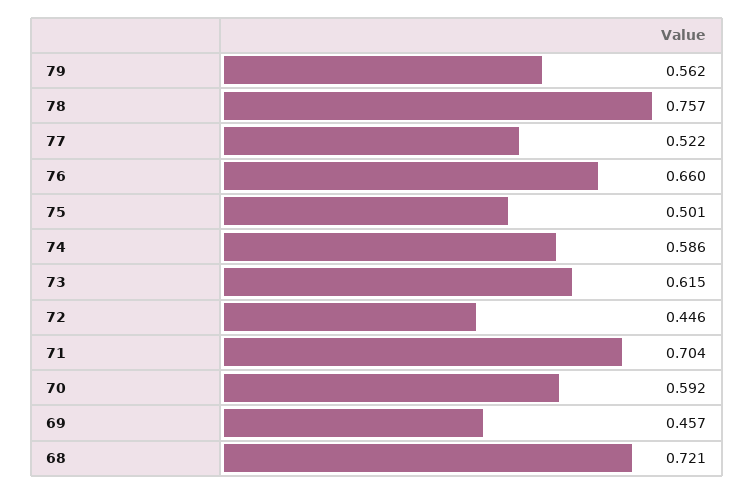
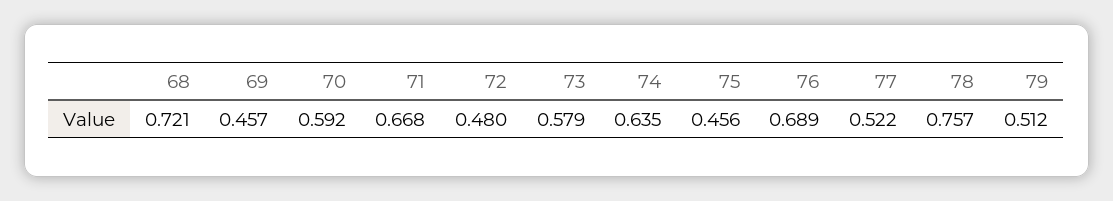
79: 0.562 -> 0.512
76: 0.66 -> 0.689
75: 0.501 -> 0.456
74: 0.586 -> 0.635
73: 0.615 -> 0.579
72: 0.446 -> 0.48
71: 0.704 -> 0.668

